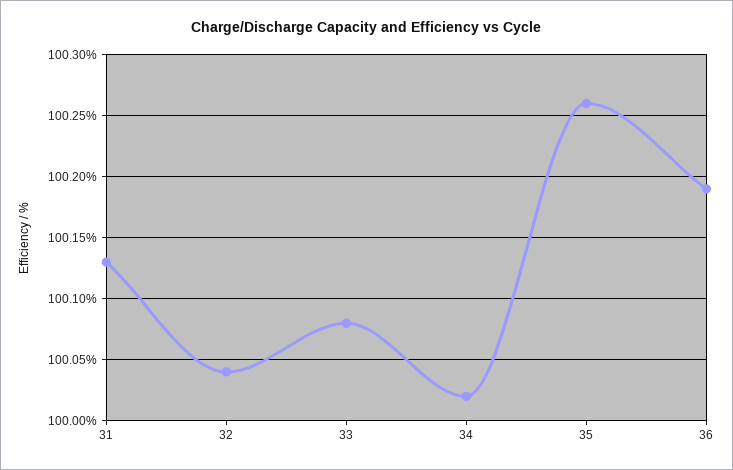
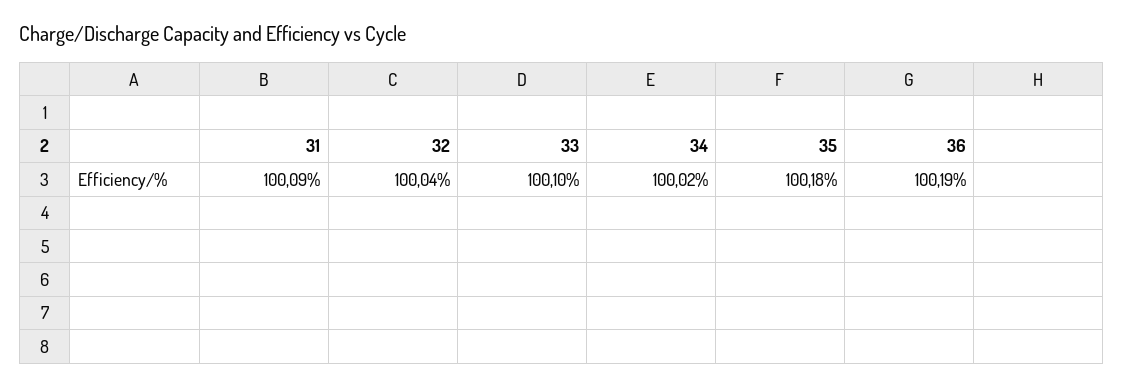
31: 100.13 -> 100.09
33: 100.08 -> 100.1
35: 100.26 -> 100.18

